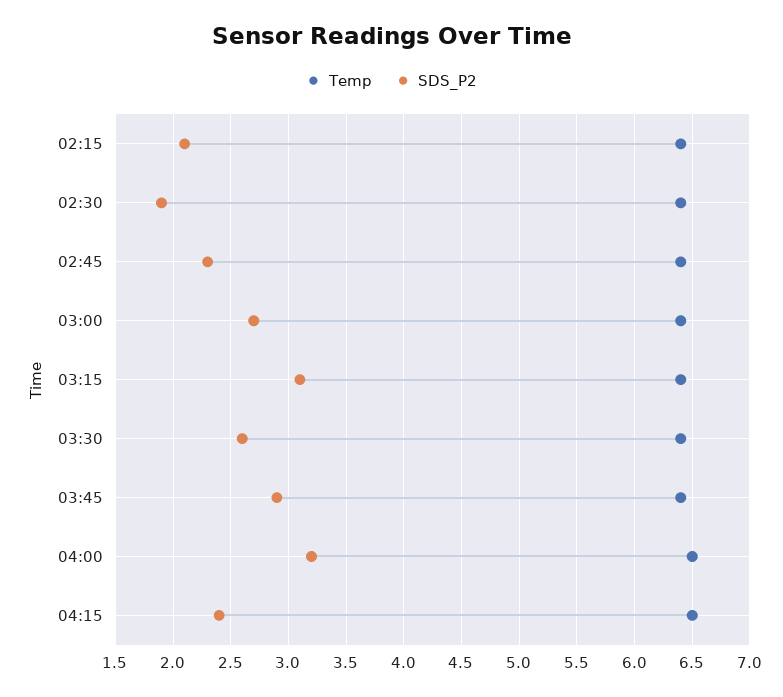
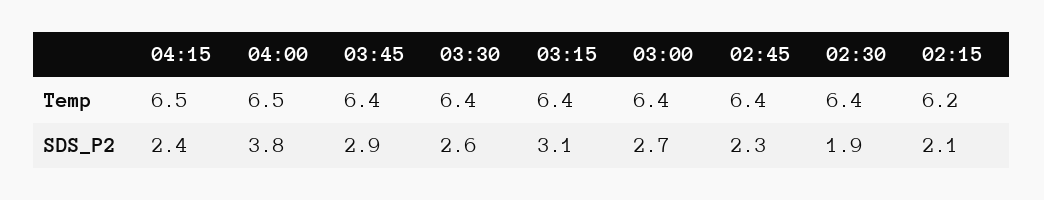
Temp, 02:15: 6.4 -> 6.2
SDS_P2, 04:00: 3.2 -> 3.8

